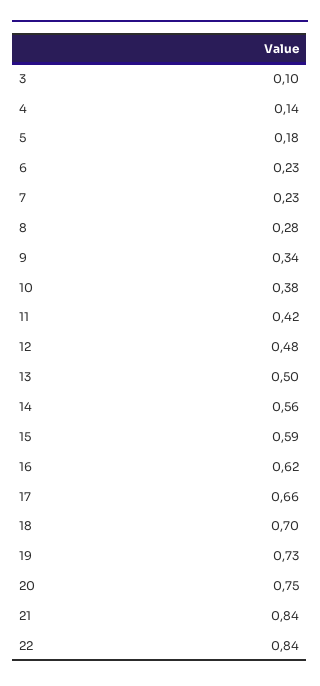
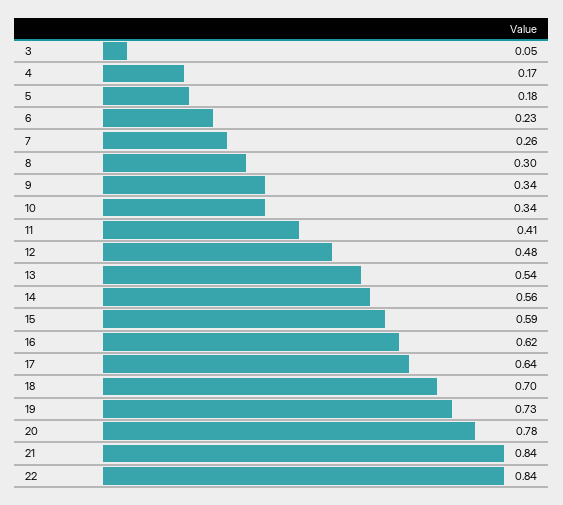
3: 0.1 -> 0.05
4: 0.14 -> 0.17
7: 0.23 -> 0.26
8: 0.28 -> 0.3
10: 0.38 -> 0.34
11: 0.42 -> 0.41
13: 0.5 -> 0.54
17: 0.66 -> 0.64
20: 0.75 -> 0.78

